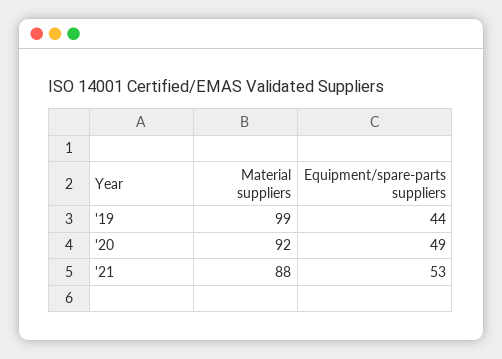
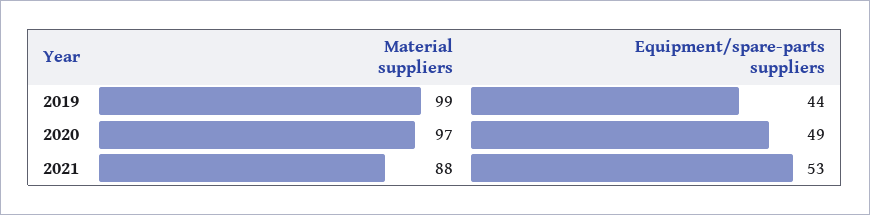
Material suppliers, '20: 92 -> 97

